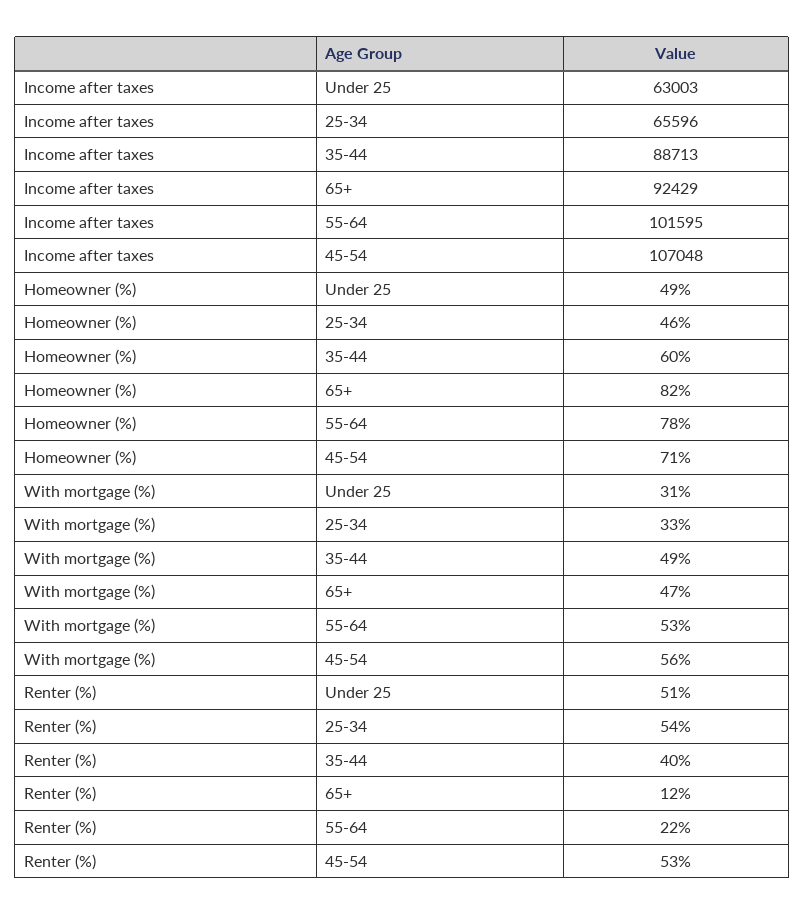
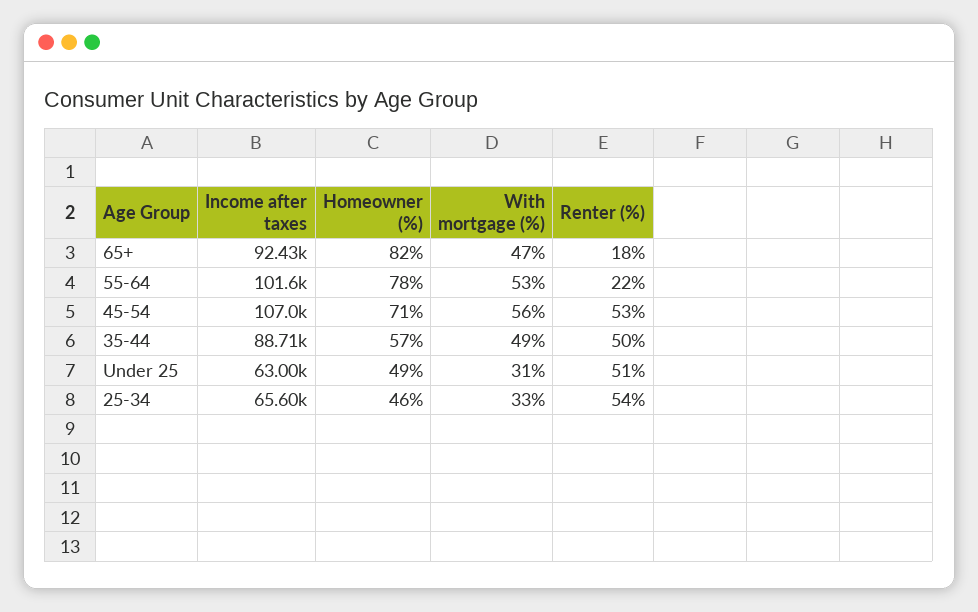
Homeowner (%), 35-44: 60 -> 57
Renter (%), 35-44: 40 -> 50
Renter (%), 65+: 12 -> 18

